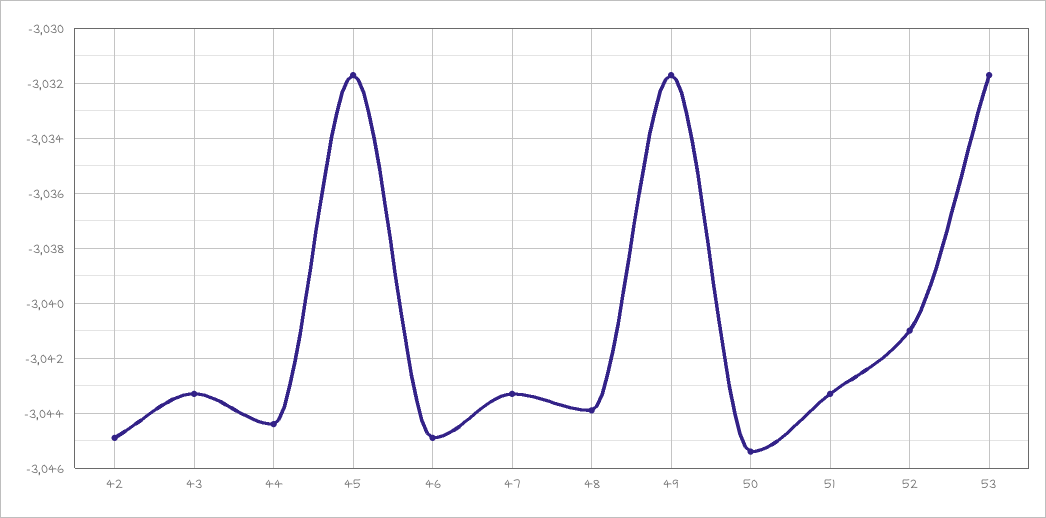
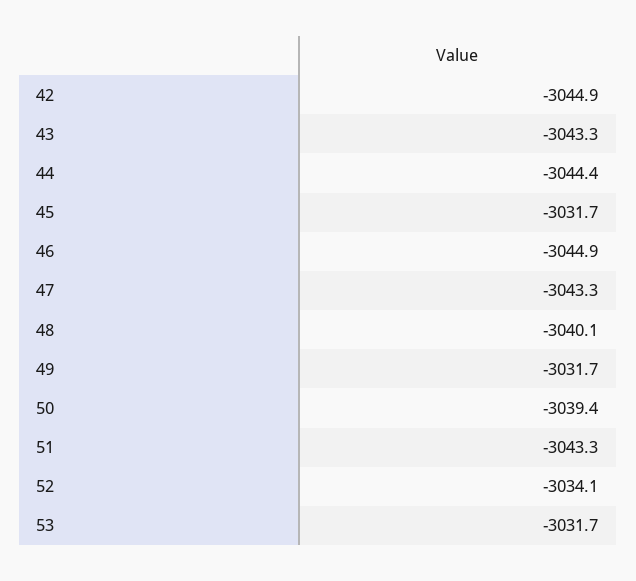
48: -3044 -> -3040.1
50: -3045.5 -> -3039.4
52: -3041 -> -3034.1

